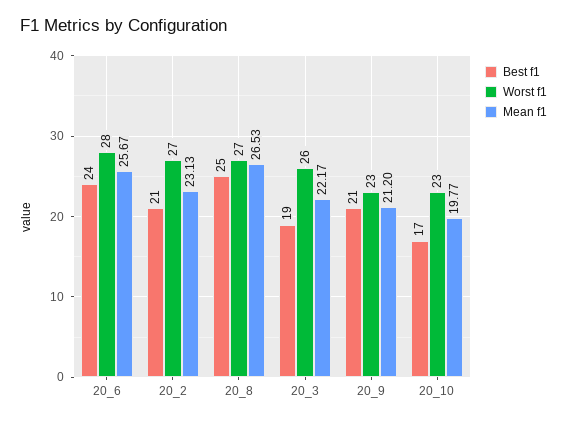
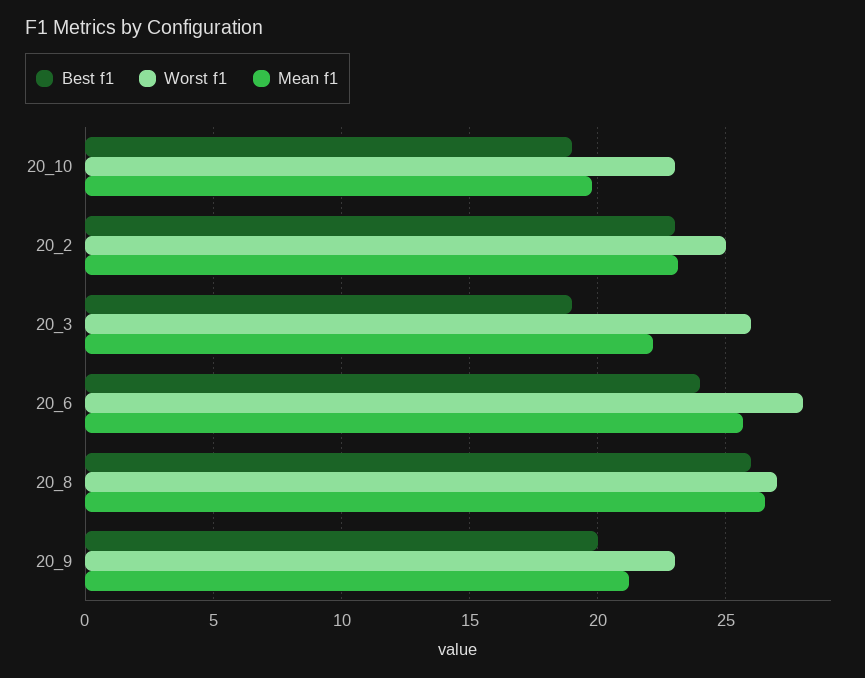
Best f1, 20_2: 21 -> 23
Worst f1, 20_2: 27 -> 25
Best f1, 20_8: 25 -> 26
Best f1, 20_9: 21 -> 20
Best f1, 20_10: 17 -> 19

